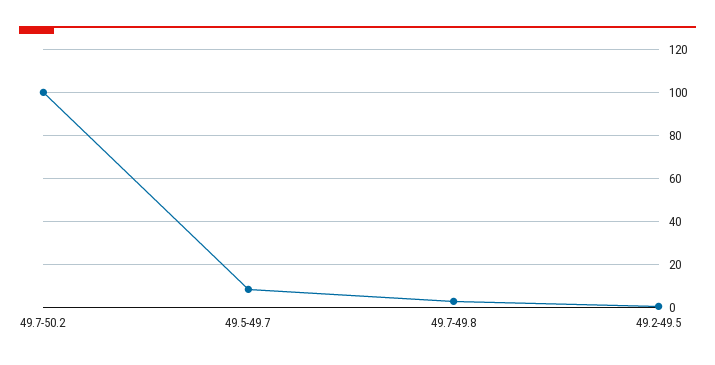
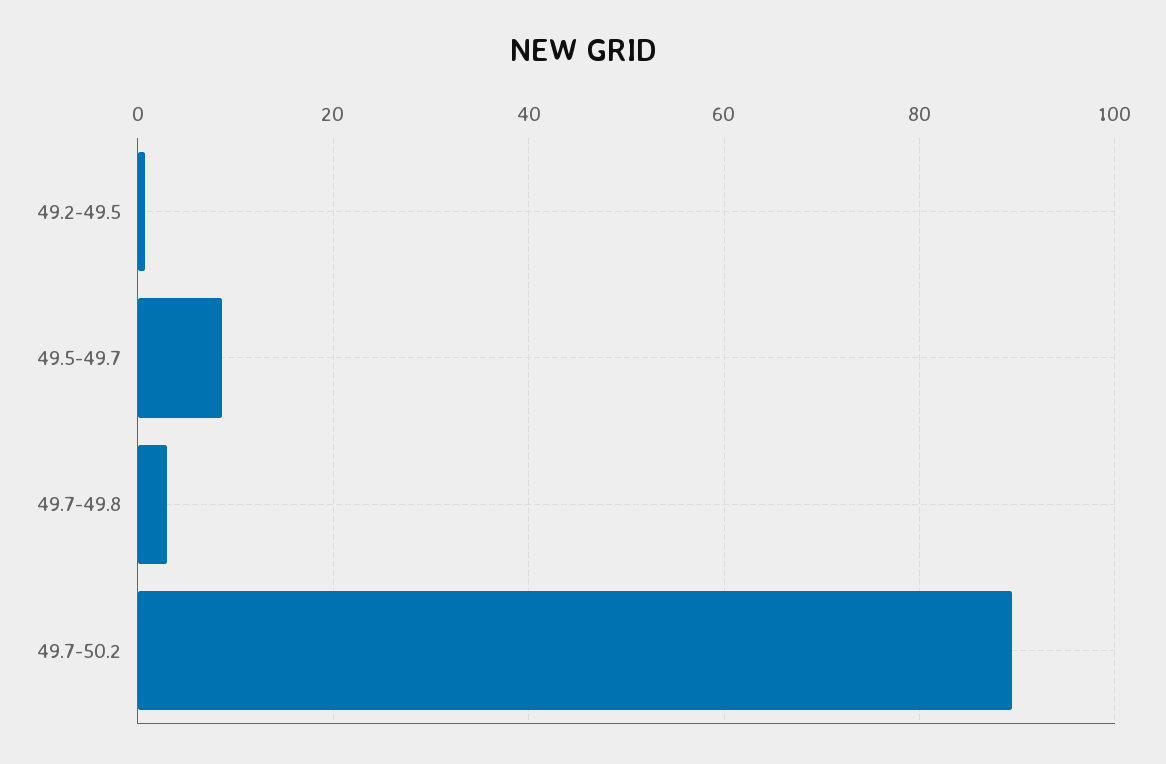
49.7-50.2: 100 -> 90

